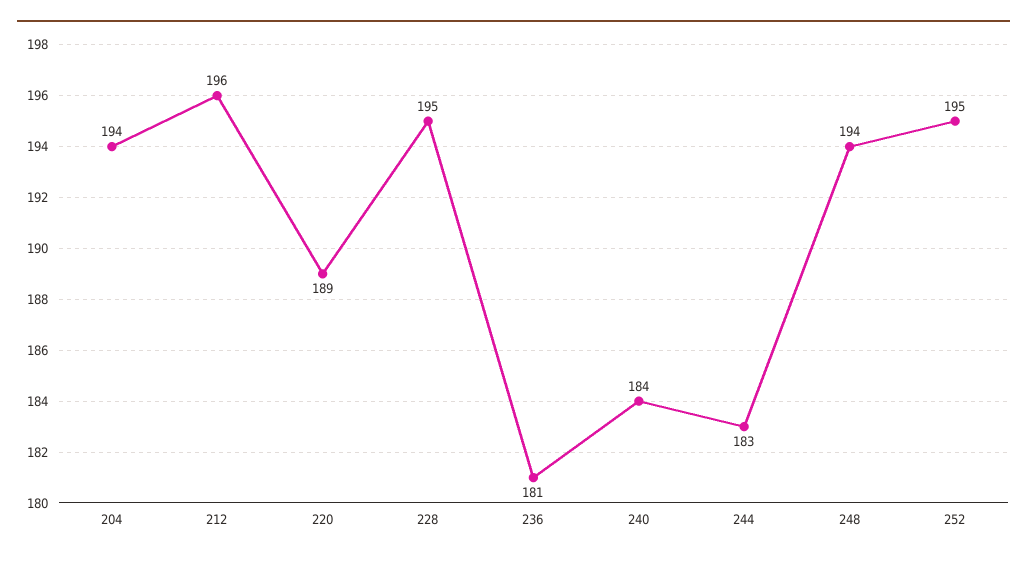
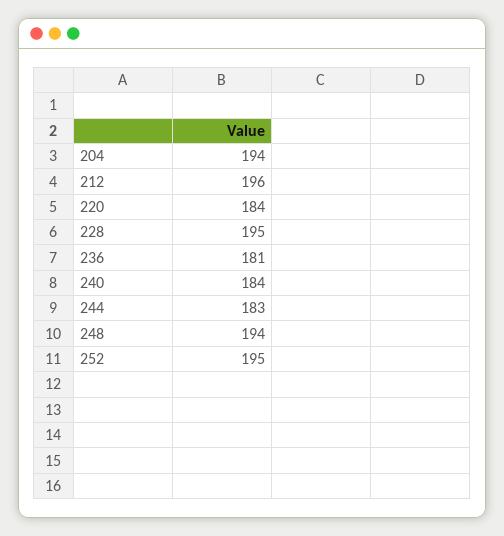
220: 189 -> 184

